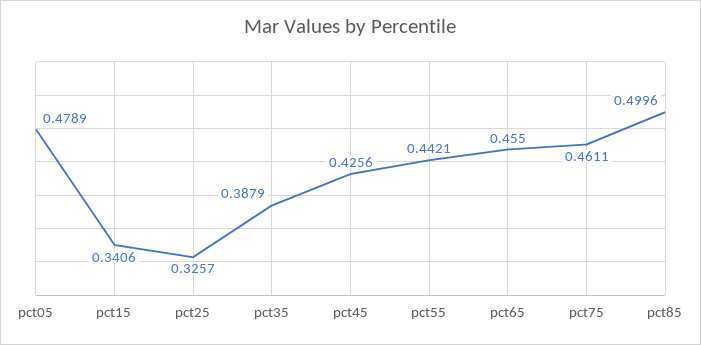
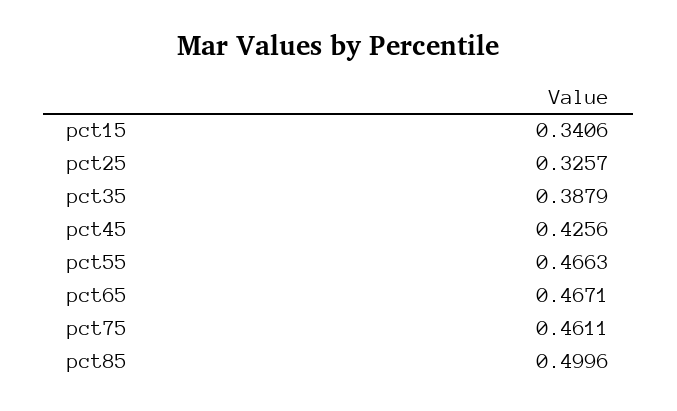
pct05: 0.4789 -> none
pct55: 0.4421 -> 0.4663
pct65: 0.455 -> 0.4671

